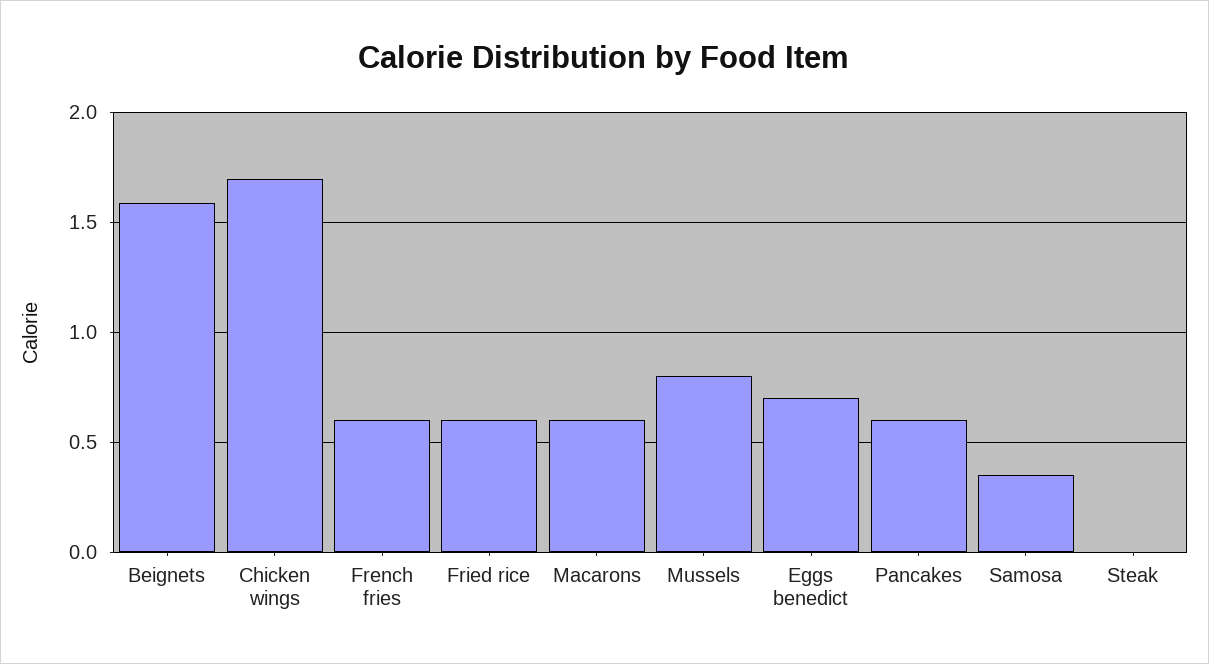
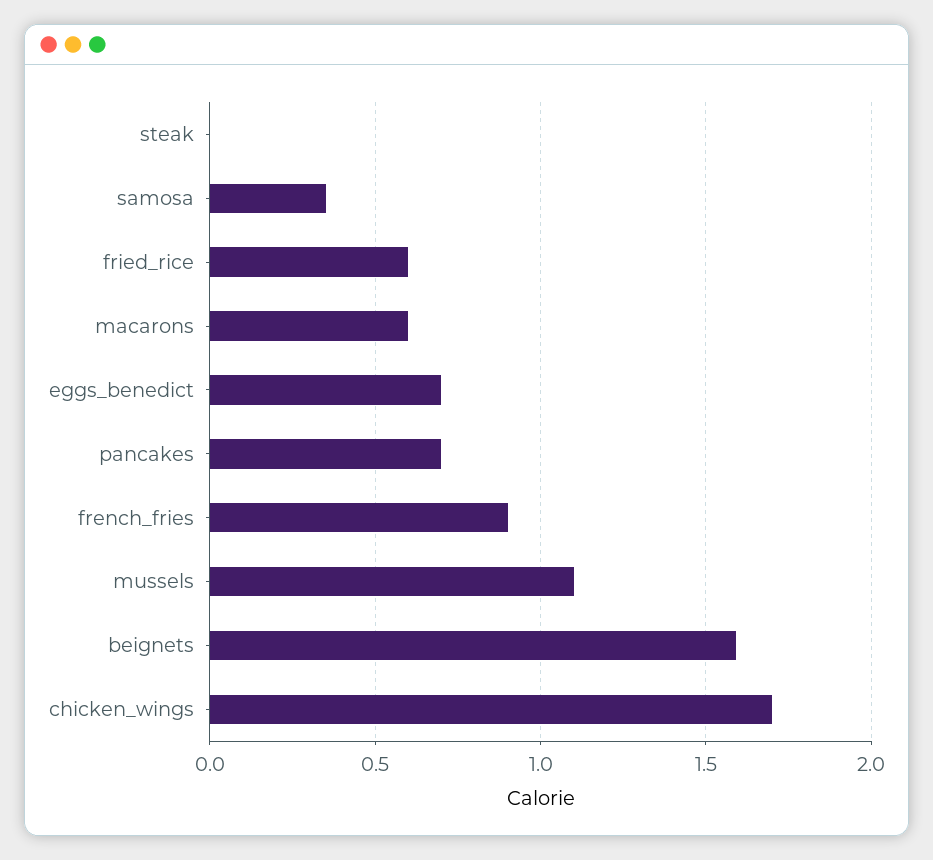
French fries: 0.6 -> 0.9
Mussels: 0.8 -> 1.1
Pancakes: 0.6 -> 0.7

